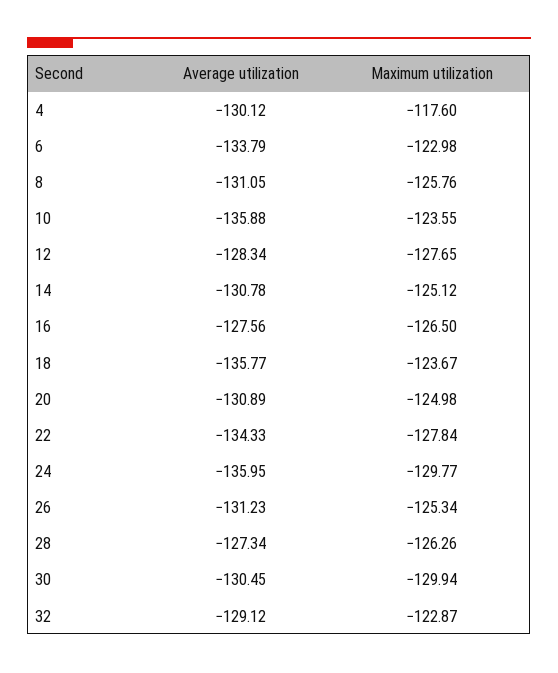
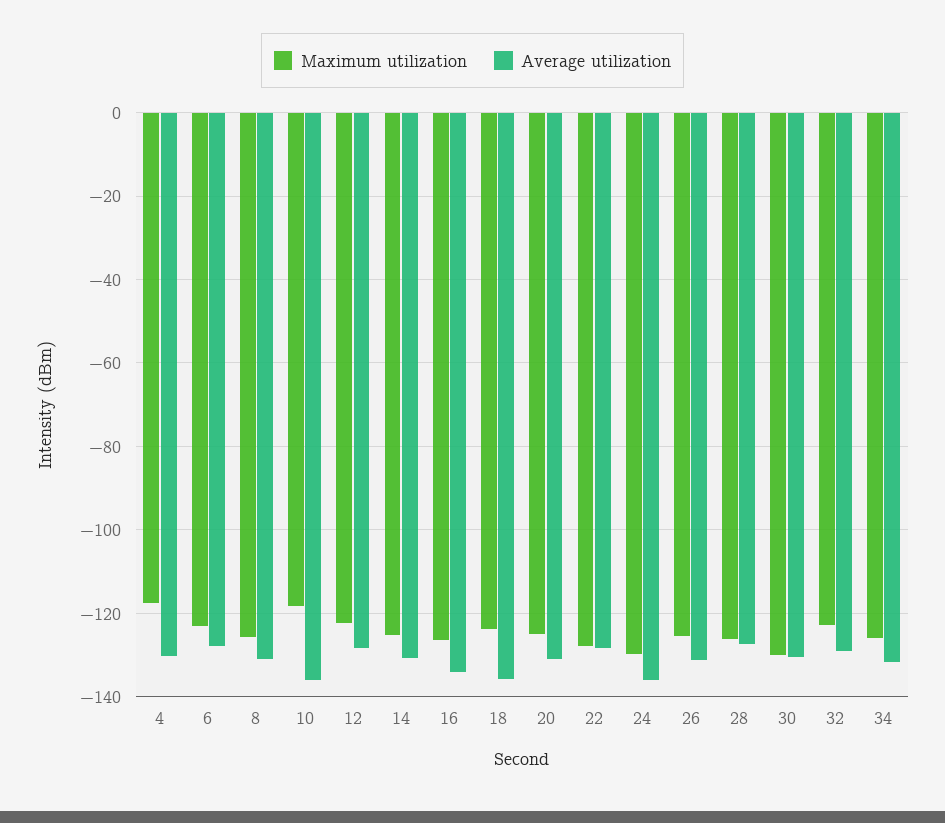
Average utilization, 6: -133.79 -> -128
Maximum utilization, 10: -123.55 -> -118
Maximum utilization, 12: -127.65 -> -122
Average utilization, 16: -127.56 -> -134
Average utilization, 22: -134.33 -> -128
Maximum utilization, 34: none -> -126
Average utilization, 34: none -> -132

